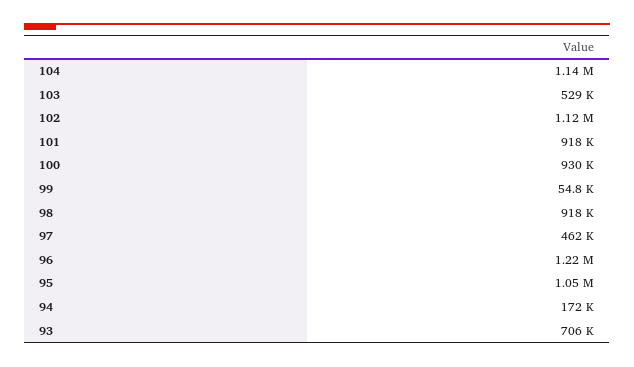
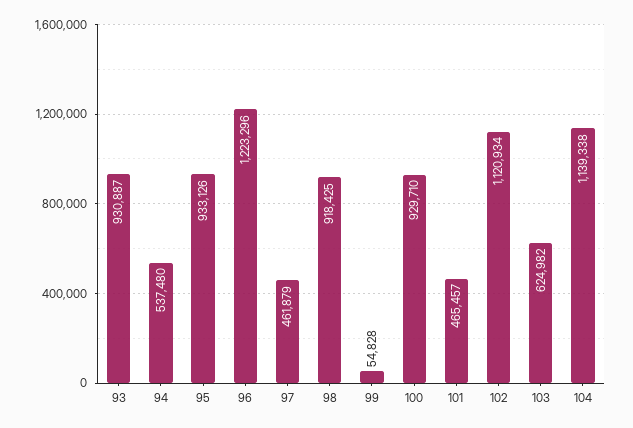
103: 529000 -> 624982
101: 918000 -> 465457
95: 1050000 -> 933126
94: 172000 -> 537480
93: 706000 -> 930887

